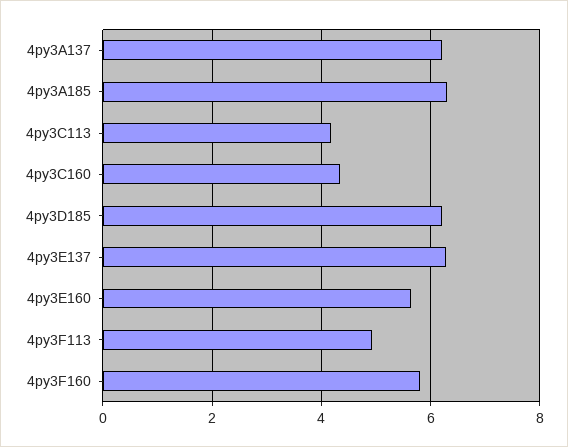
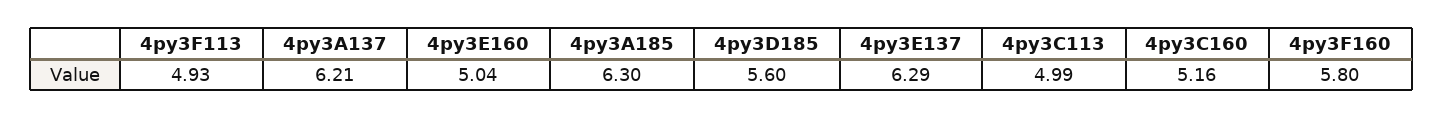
4py3C113: 4.2 -> 4.99
4py3C160: 4.4 -> 5.16
4py3D185: 6.2 -> 5.6
4py3E160: 5.6 -> 5.04

